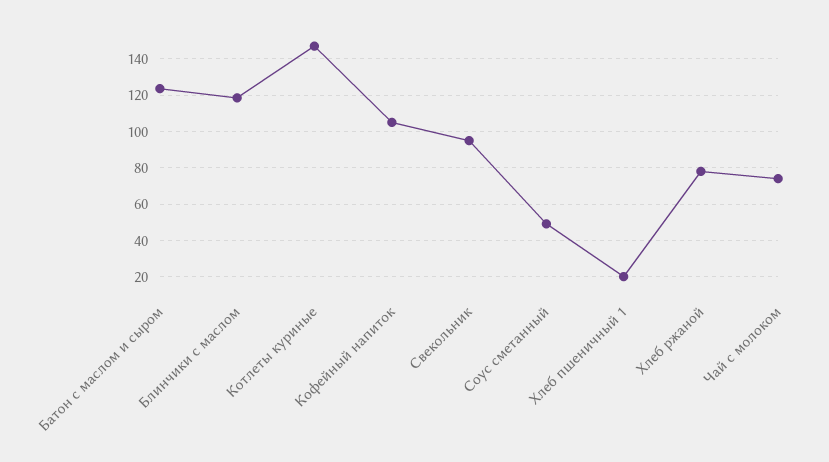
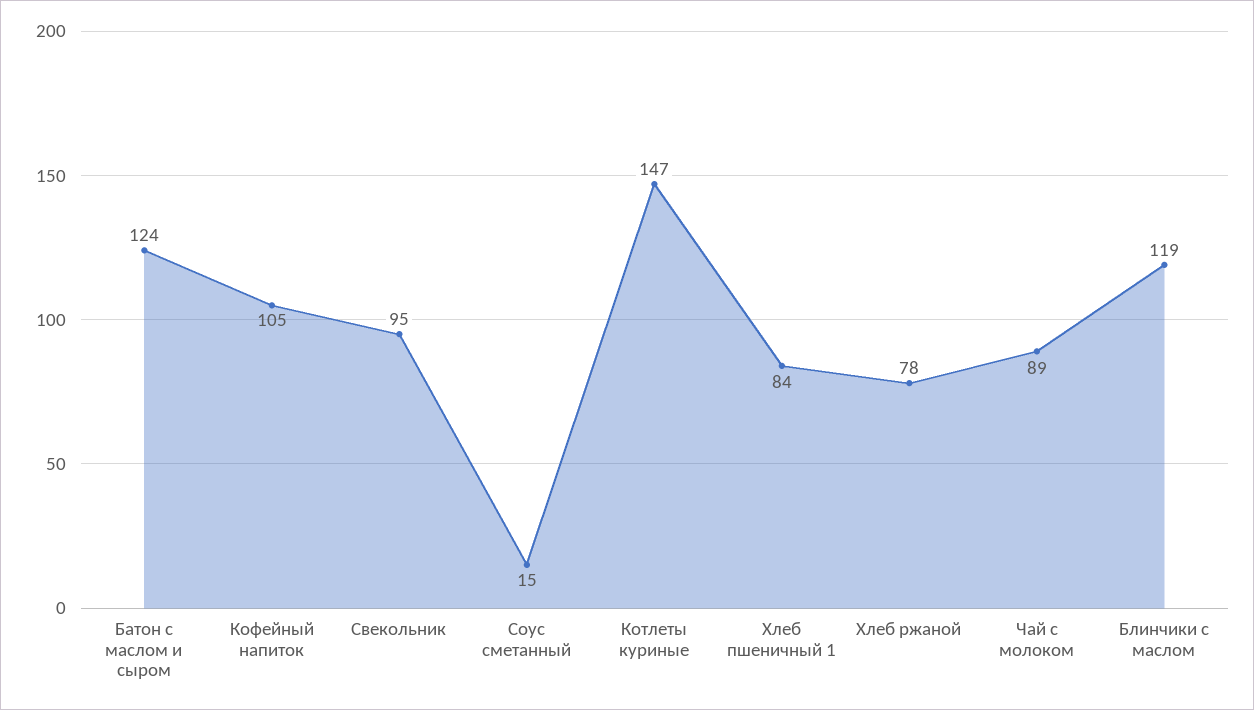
Соус сметанный: 50 -> 15
Хлеб пшеничный 1: 20 -> 84
Чай с молоком: 75 -> 89

